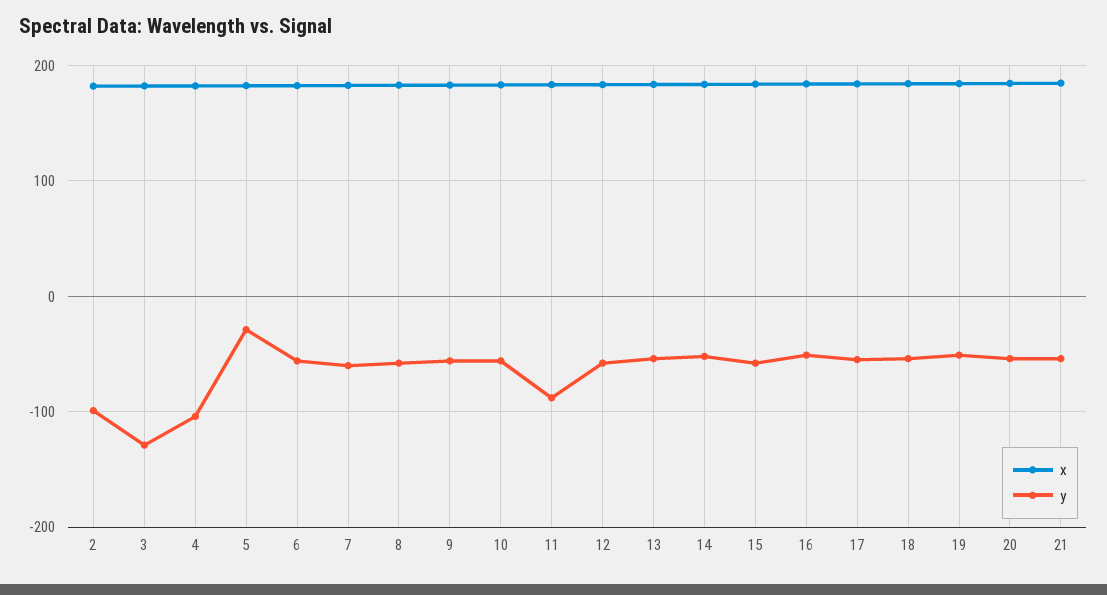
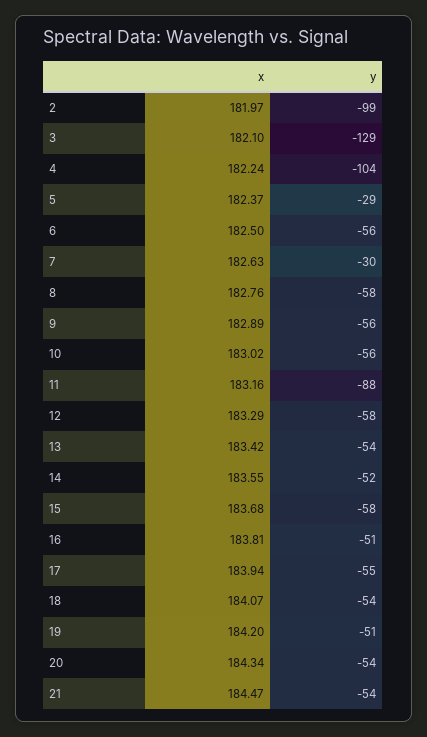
y, 7: -60 -> -30

